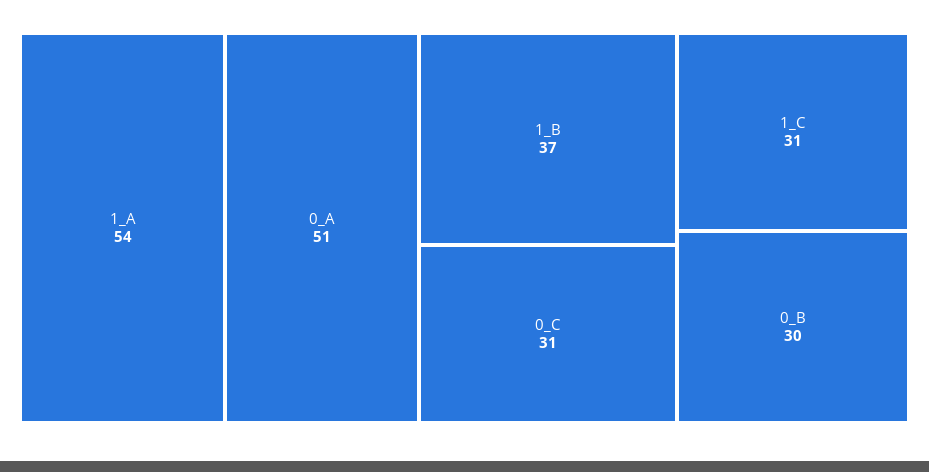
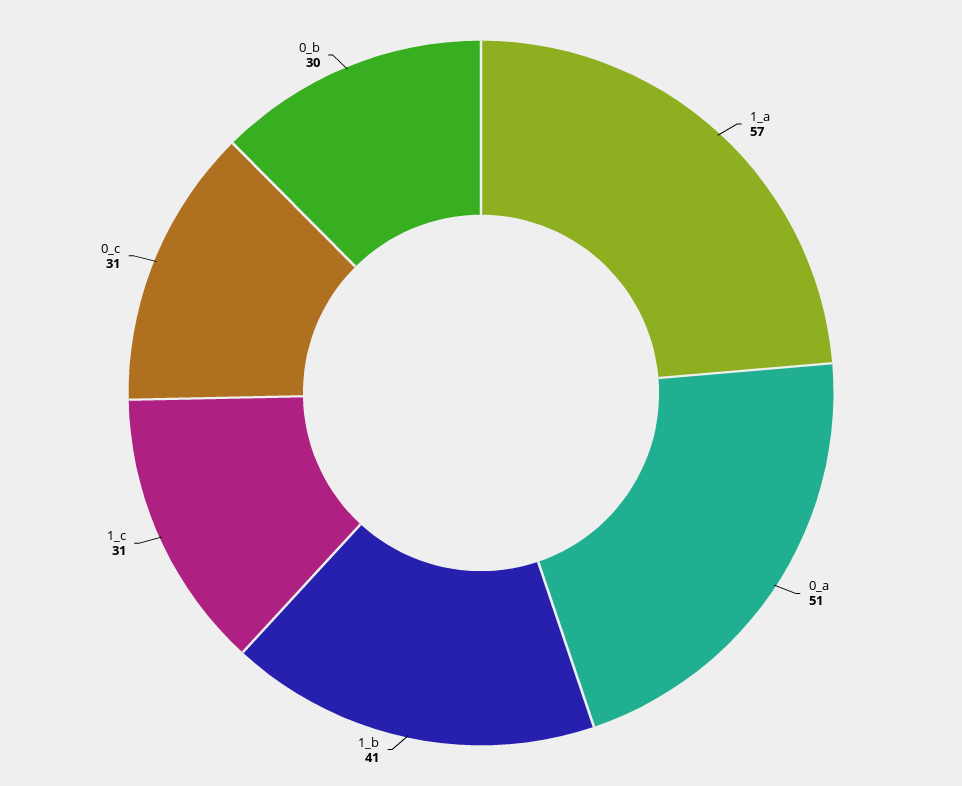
1_A: 54 -> 57
1_B: 37 -> 41

